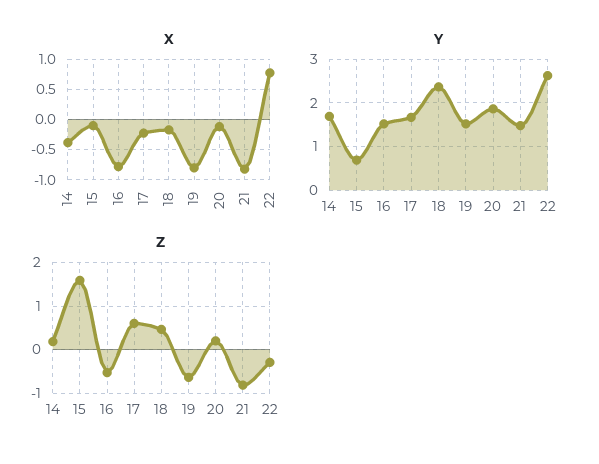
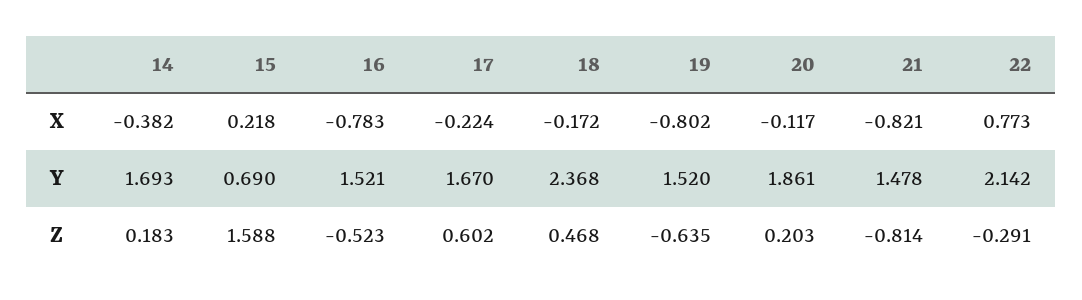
X, 15: -0.1 -> 0.218
Y, 22: 2.6 -> 2.142

